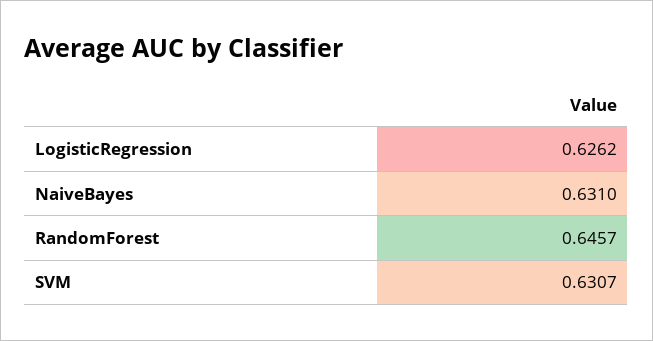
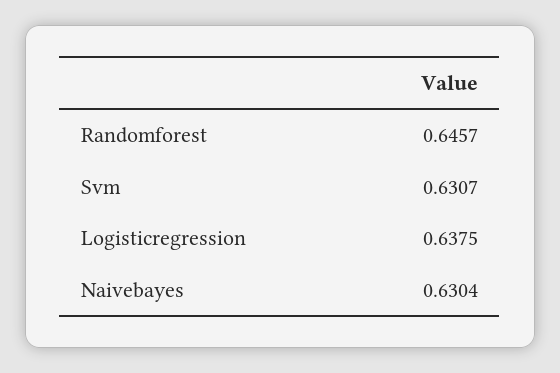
LogisticRegression: 0.6262 -> 0.6375
NaiveBayes: 0.631 -> 0.6304

